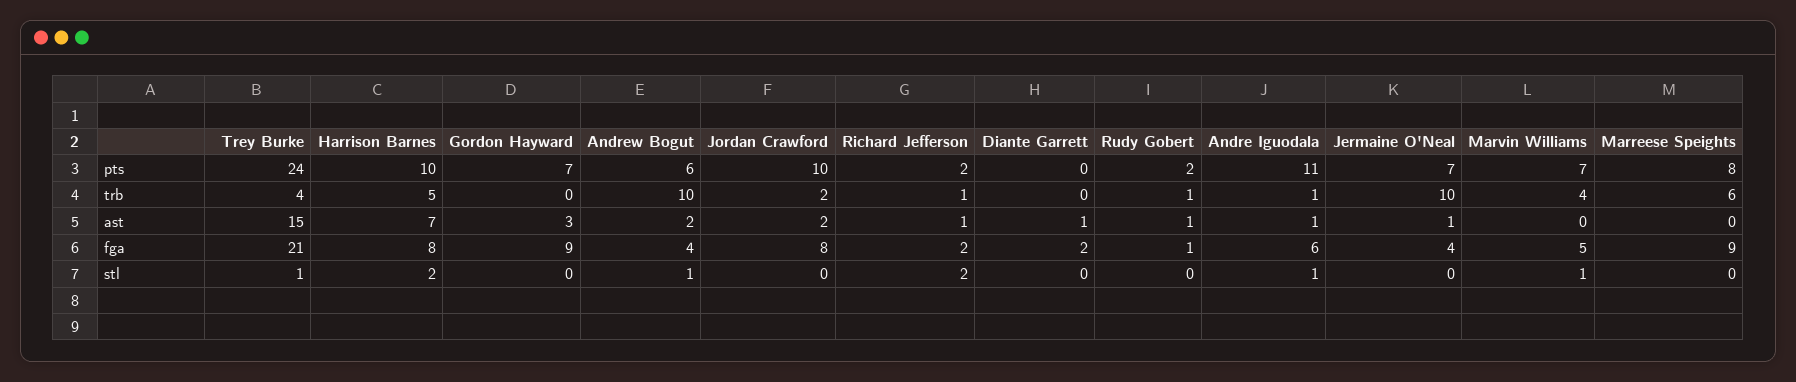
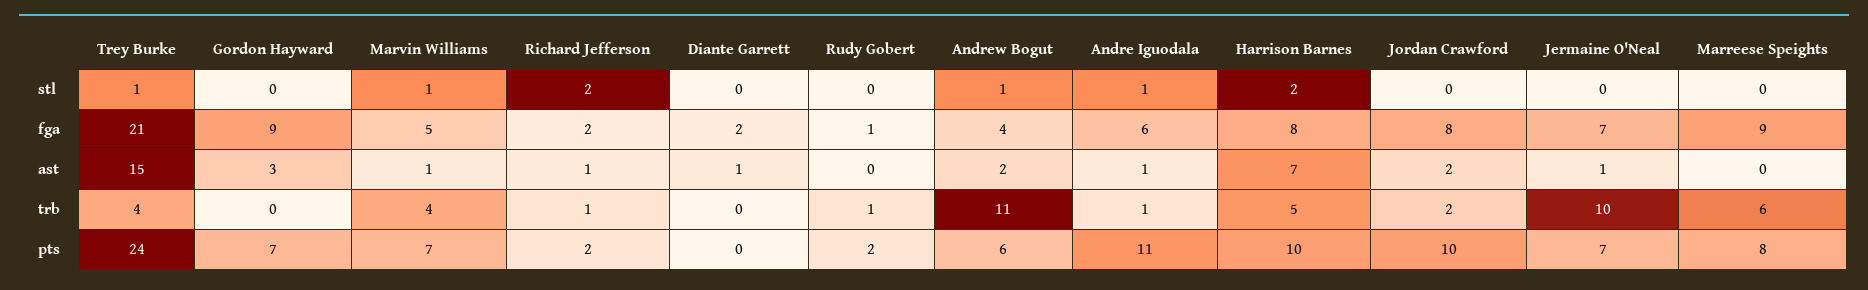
Andrew Bogut, trb: 10 -> 11
Rudy Gobert, ast: 1 -> 0
Marvin Williams, ast: 0 -> 1
Jermaine O'Neal, fga: 4 -> 7

